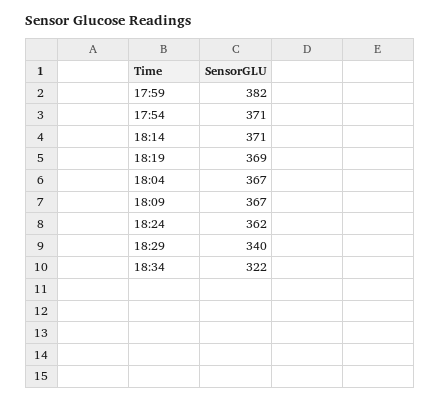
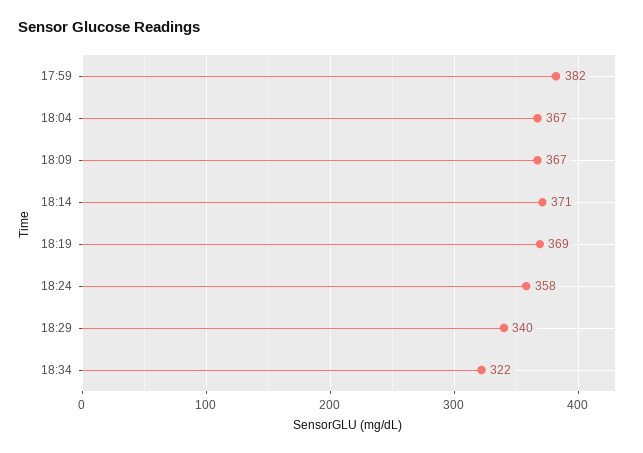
17:54: 371 -> none
18:24: 362 -> 358

